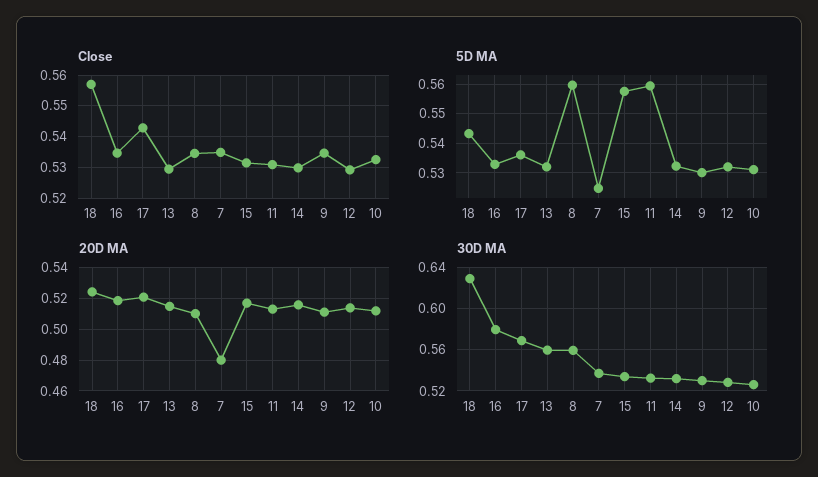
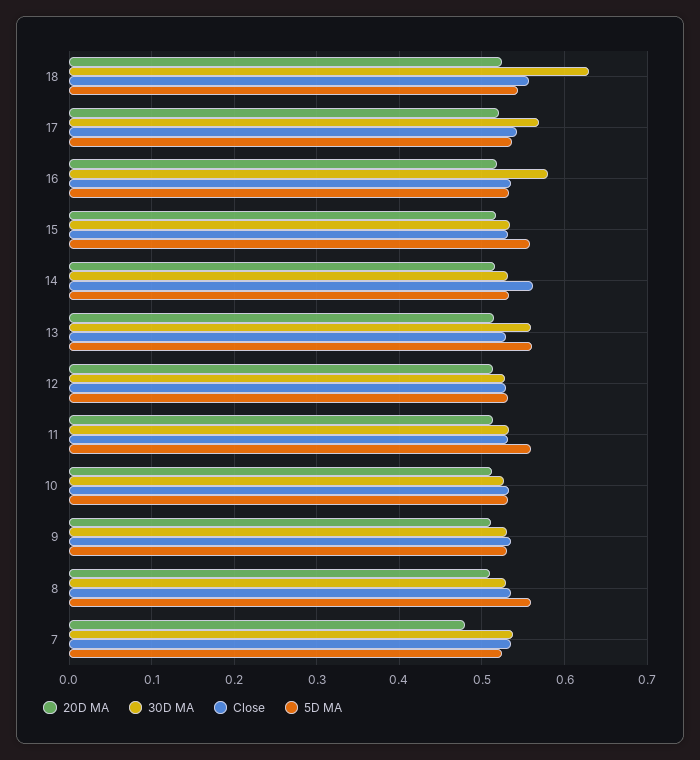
Close, 14: 0.53 -> 0.56
5D MA, 13: 0.5325 -> 0.56
30D MA, 8: 0.56 -> 0.53

